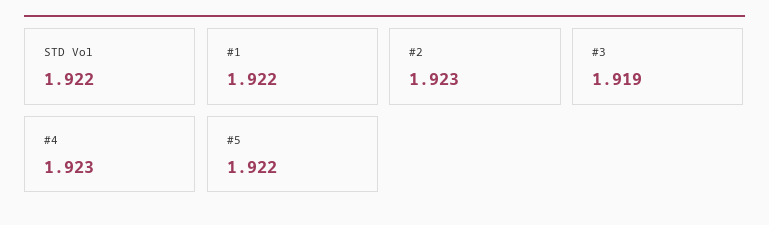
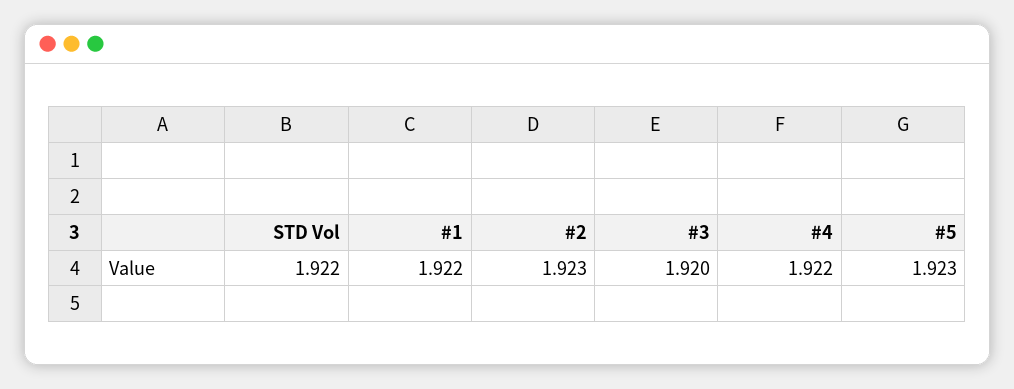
#3: 1.919 -> 1.92
#4: 1.923 -> 1.922
#5: 1.922 -> 1.923

